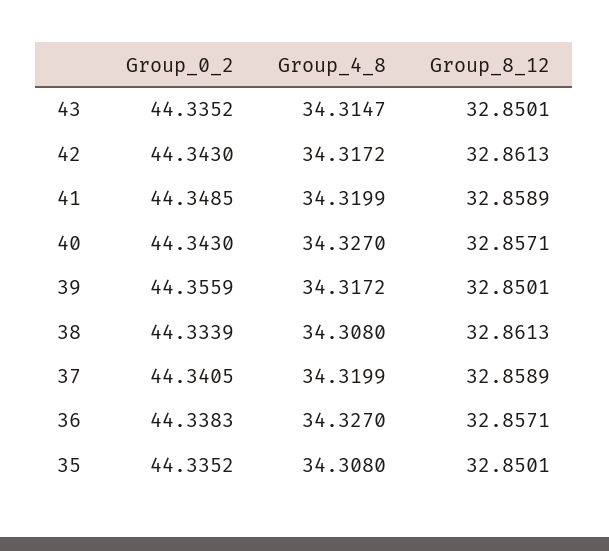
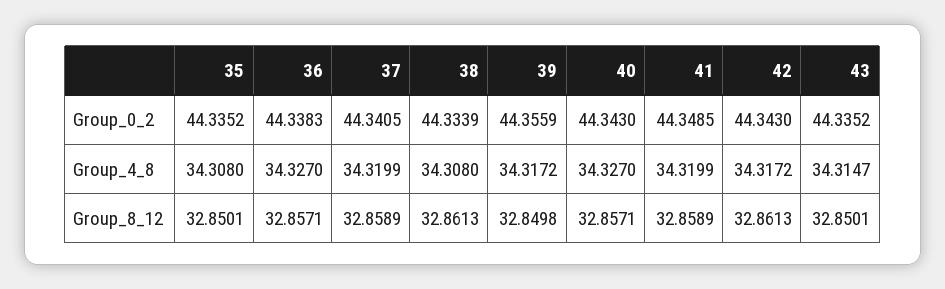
Group_8_12, 39: 32.8501 -> 32.8498

